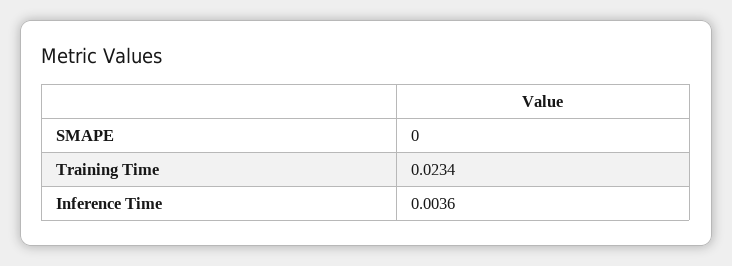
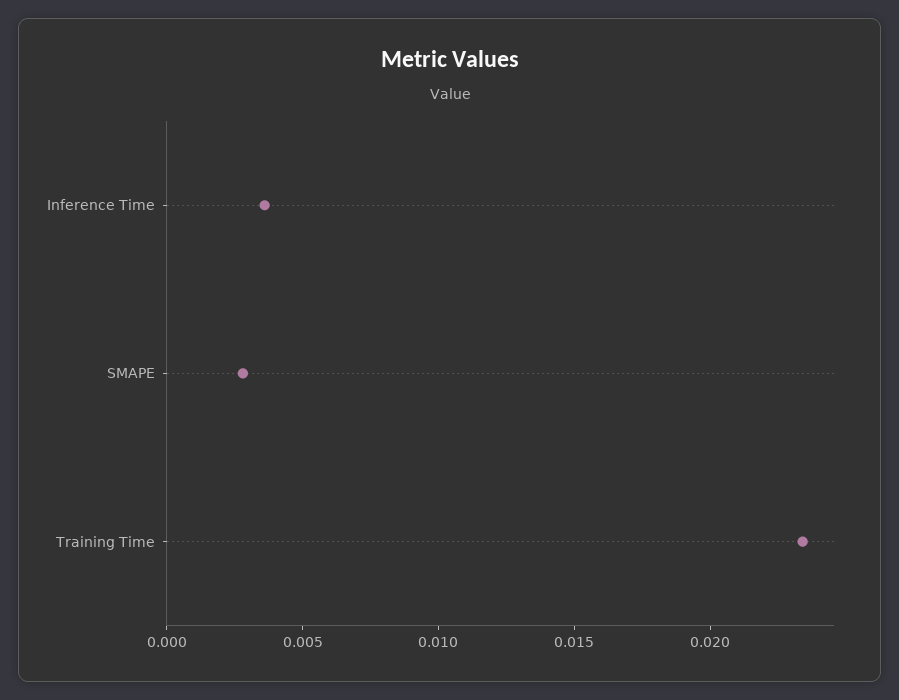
SMAPE: 0 -> 0.003

